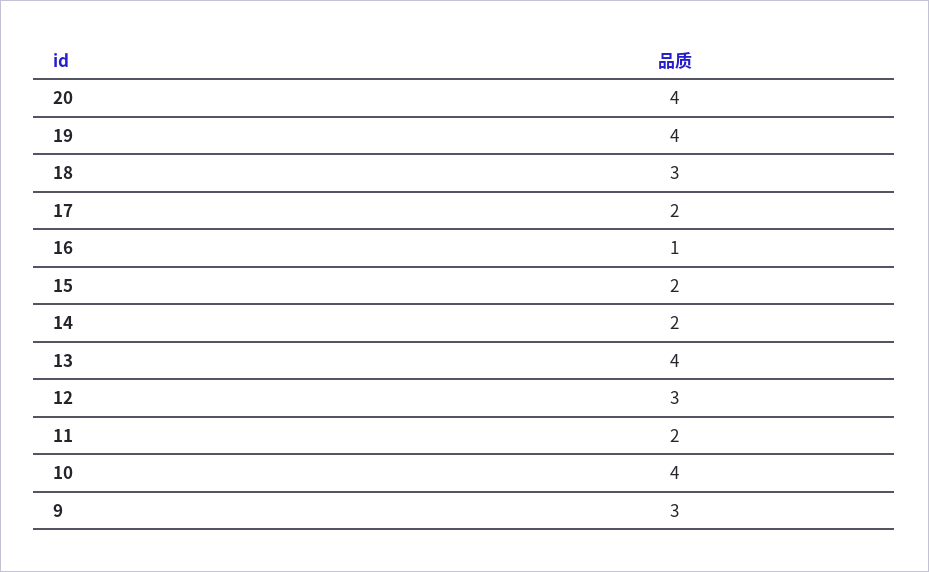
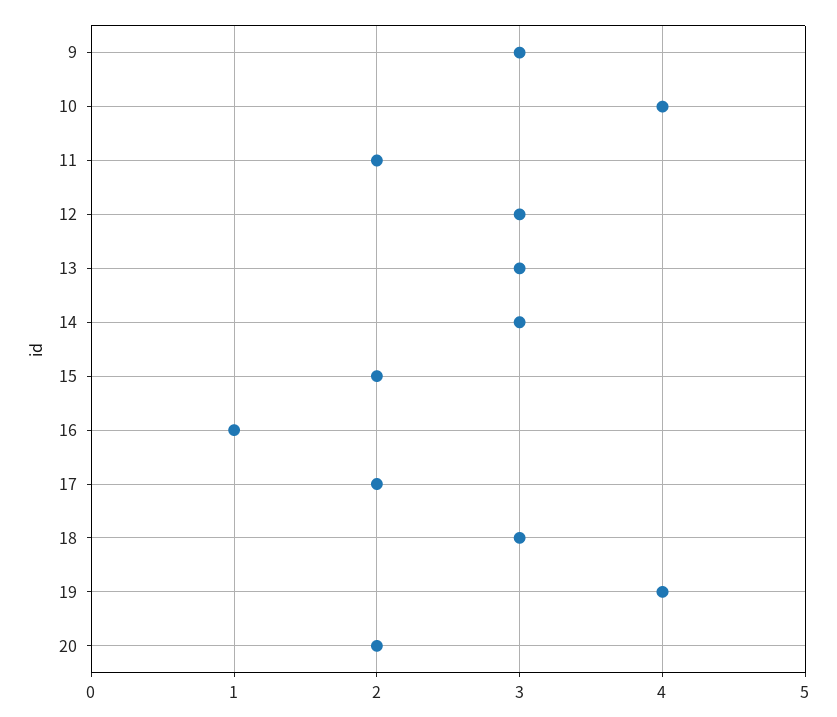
20: 4 -> 2
14: 2 -> 3
13: 4 -> 3

